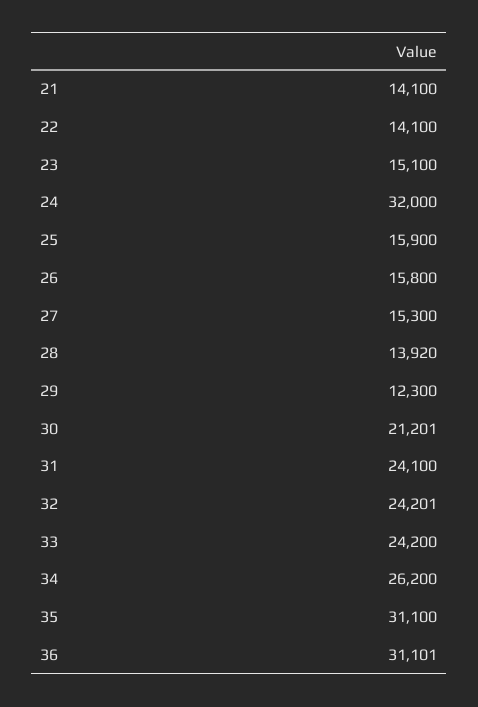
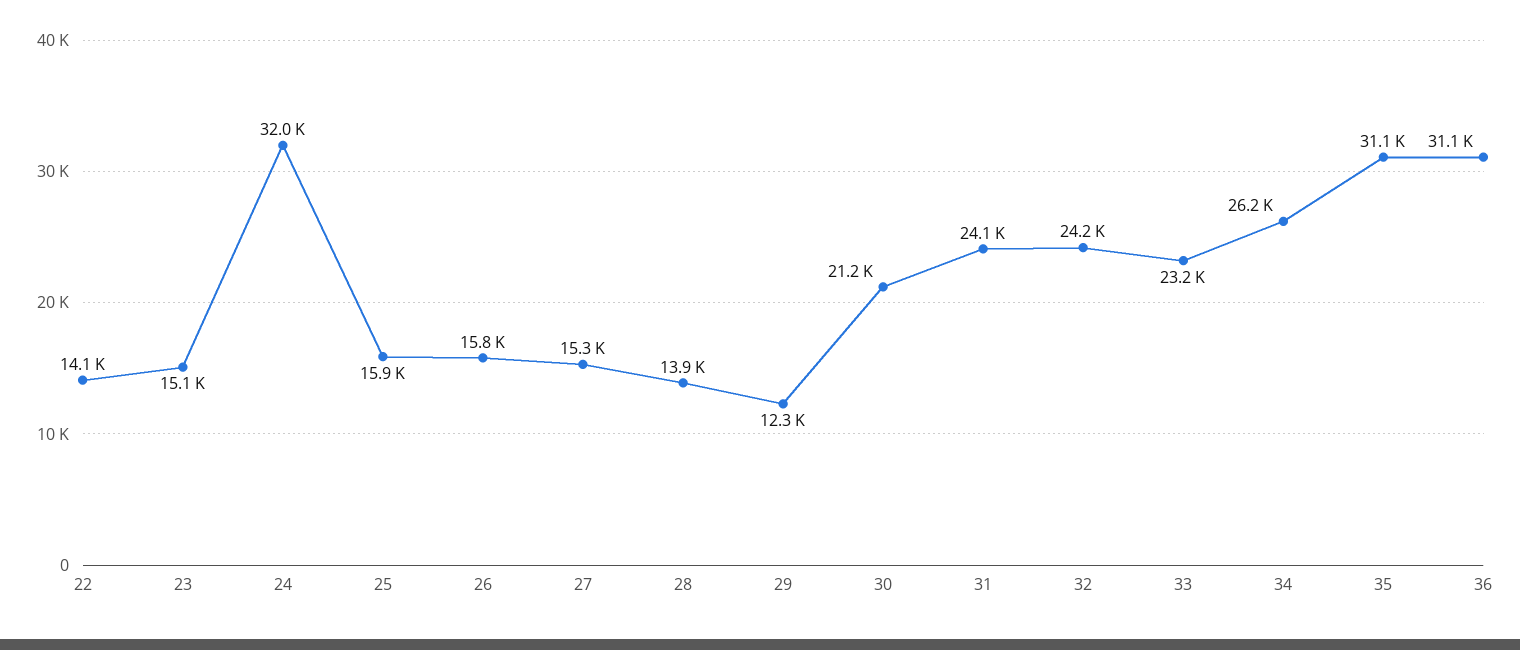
21: 14100 -> none
33: 24200 -> 23200

